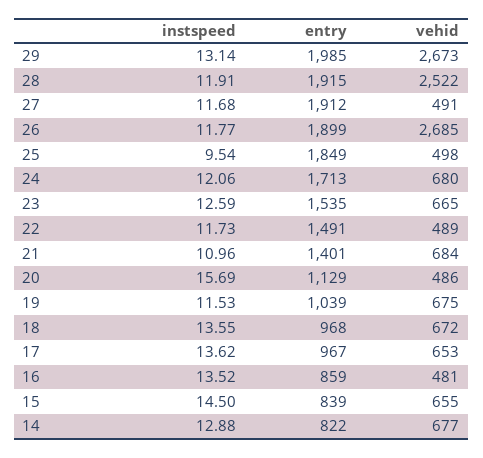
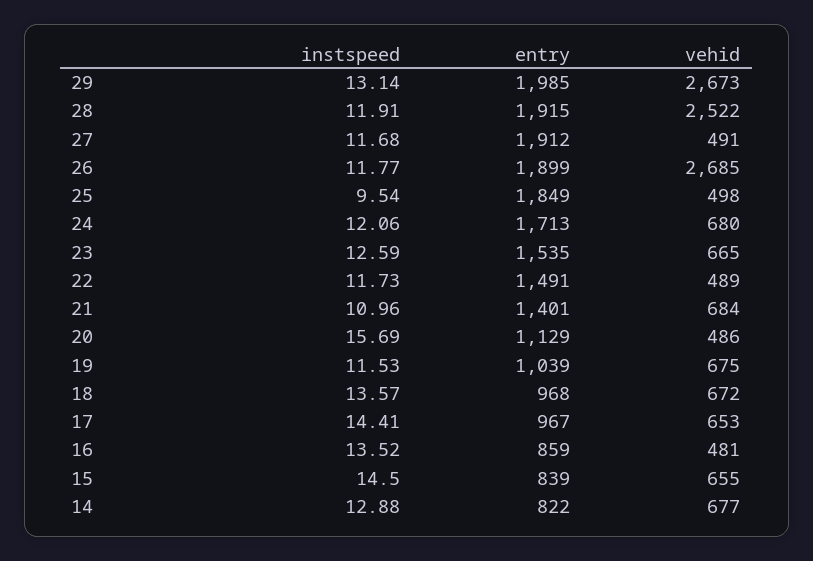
instspeed, 18: 13.55 -> 13.57
instspeed, 17: 13.62 -> 14.41

